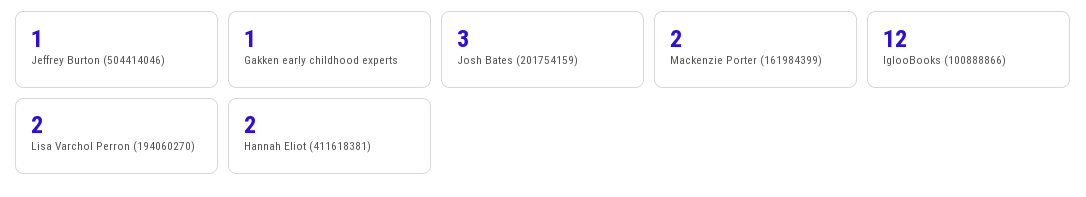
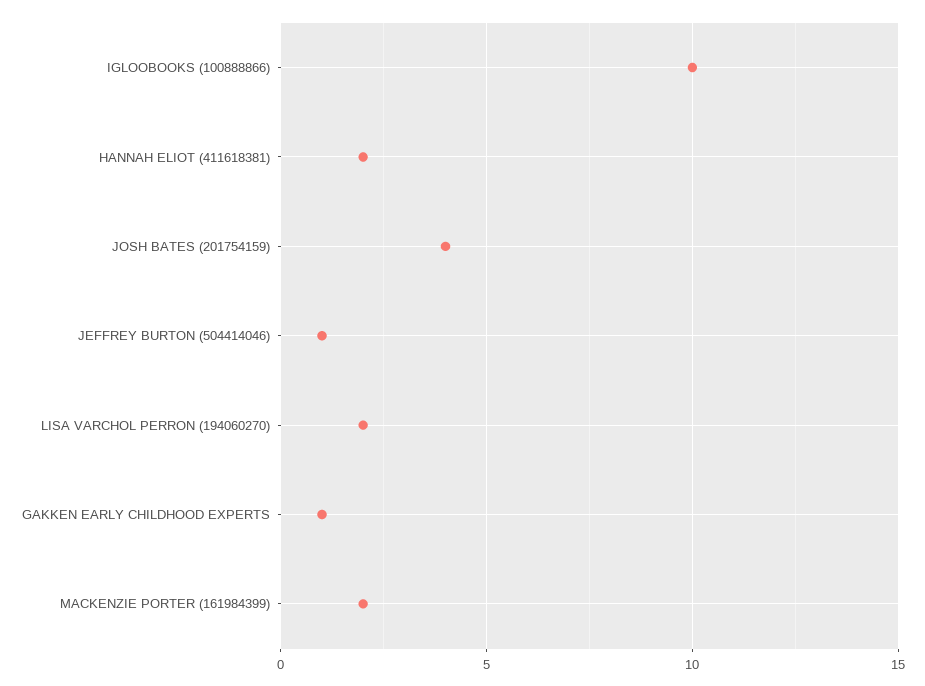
Josh Bates (201754159): 3 -> 4
IglooBooks (100888866): 12 -> 10

